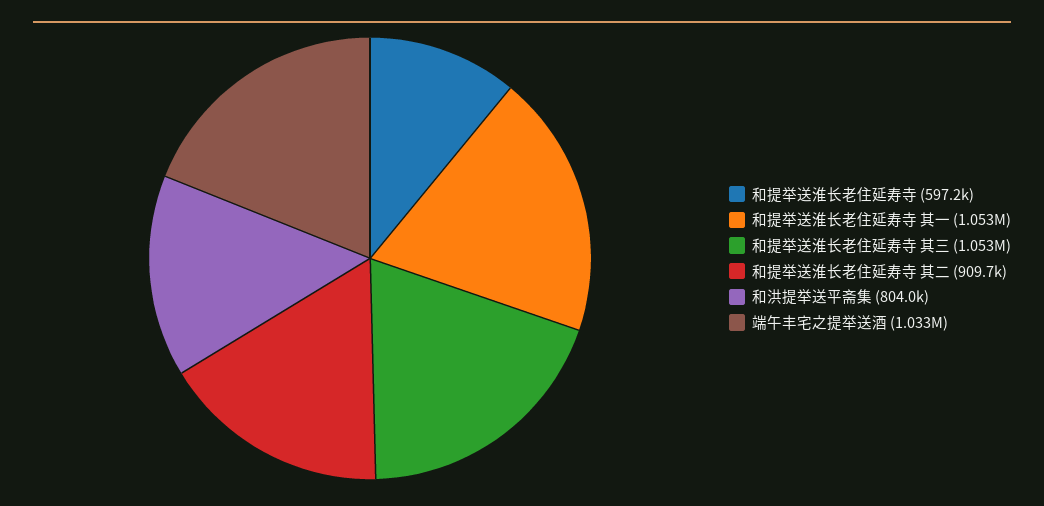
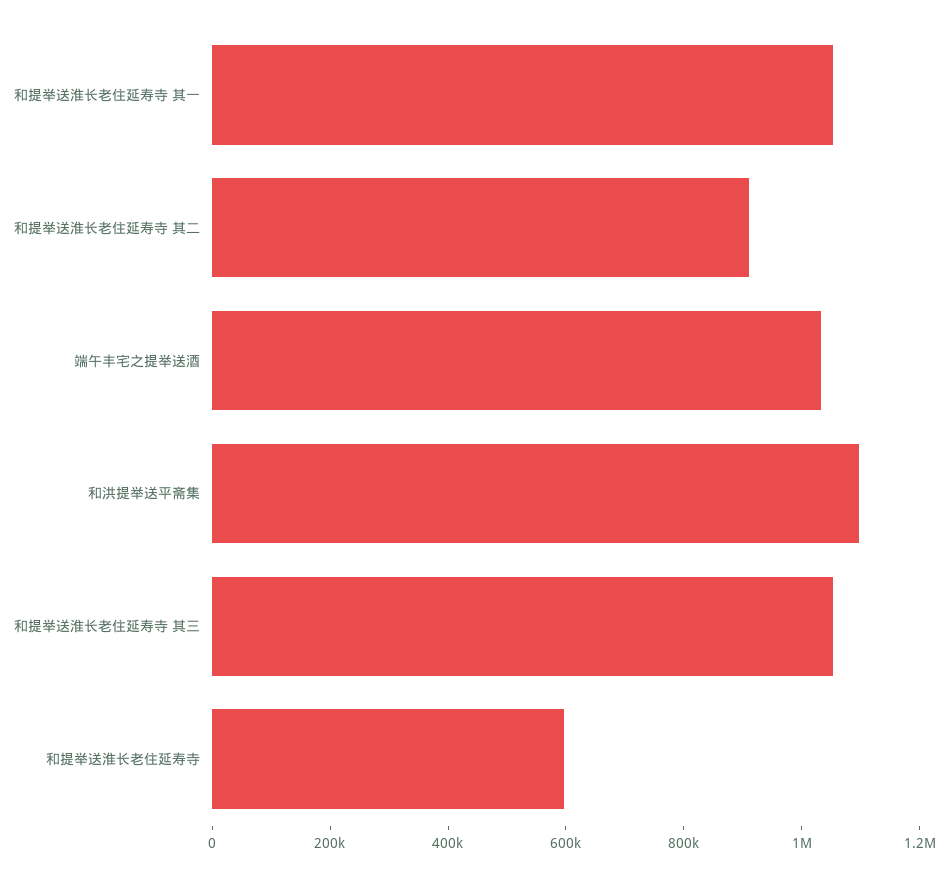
和洪提举送平斋集: 804000 -> 1100000

